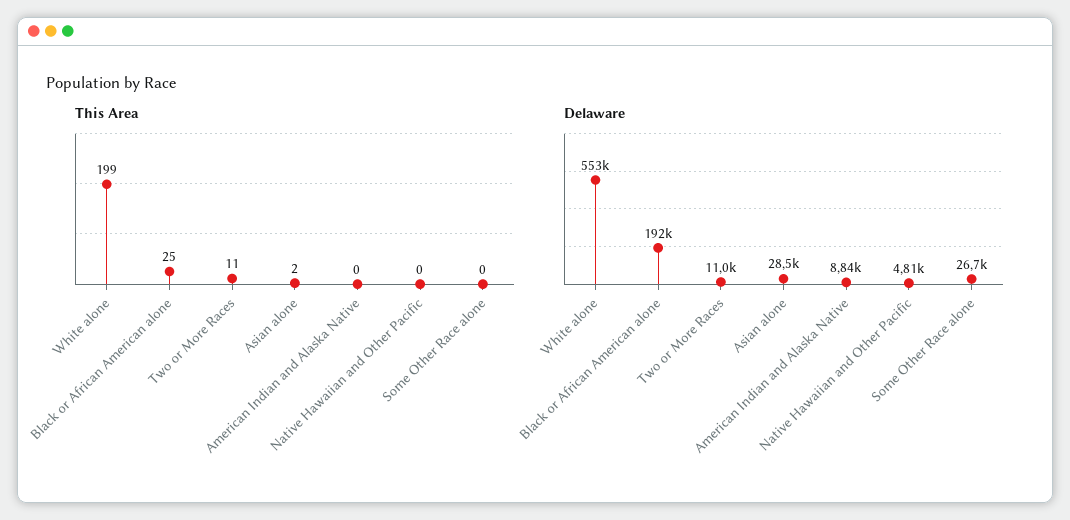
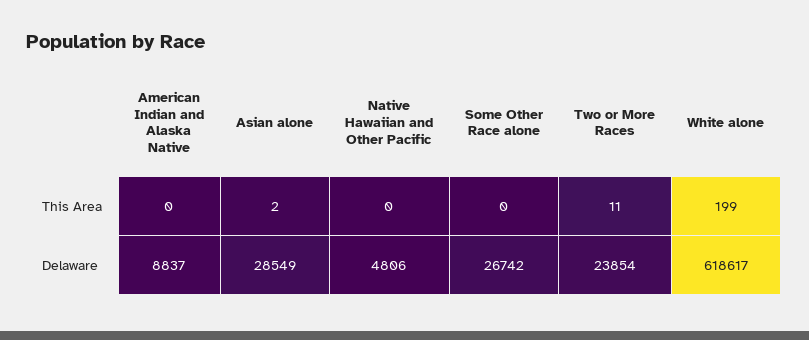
This Area, Black or African American alone: 25 -> none
Delaware, White alone: 553000 -> 618617
Delaware, Black or African American alone: 192000 -> none
Delaware, Two or More Races: 11000 -> 23854

